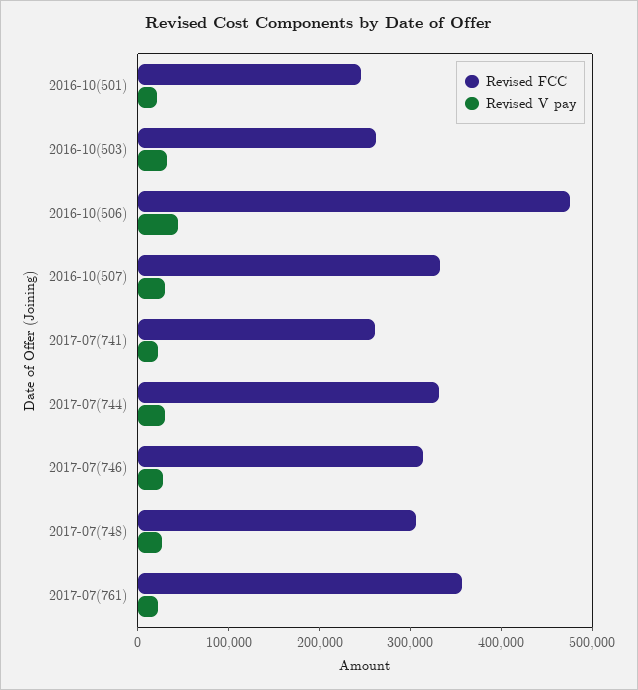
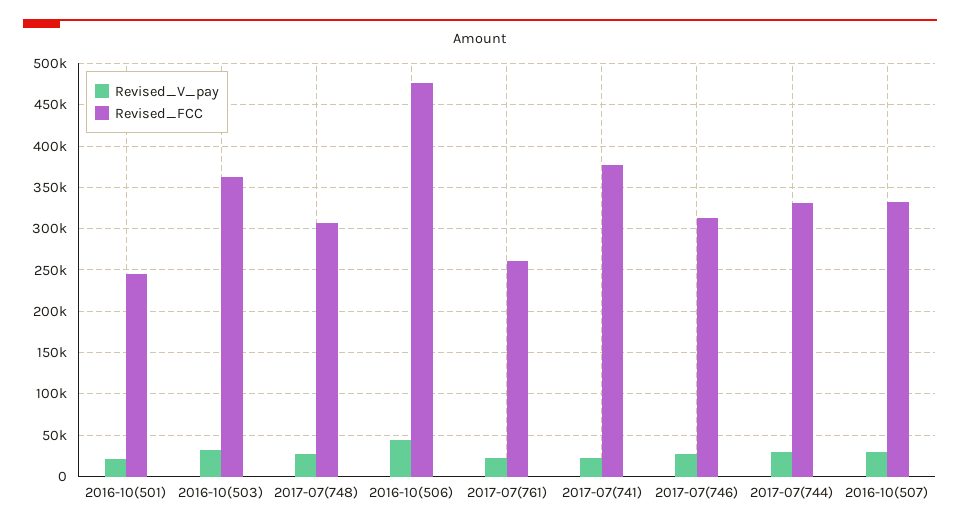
Revised FCC, 2016-10(503): 260000 -> 360000
Revised FCC, 2017-07(741): 260000 -> 380000
Revised FCC, 2017-07(761): 360000 -> 260000

